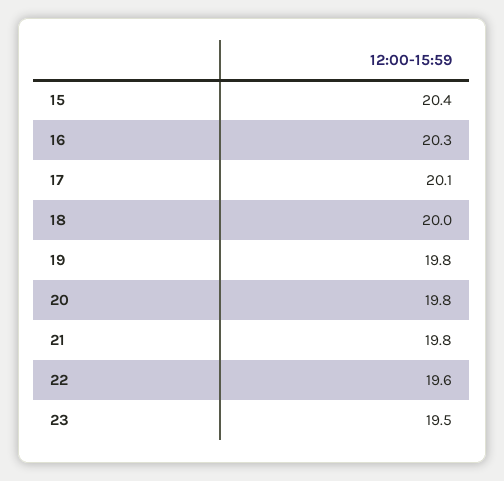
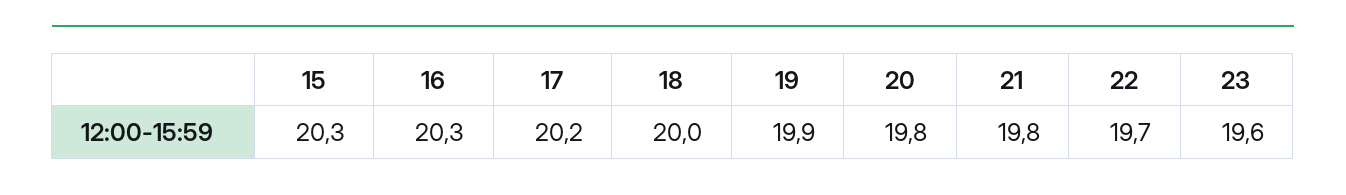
15: 20.4 -> 20.3
17: 20.1 -> 20.2
19: 19.8 -> 19.9
22: 19.6 -> 19.7
23: 19.5 -> 19.6

